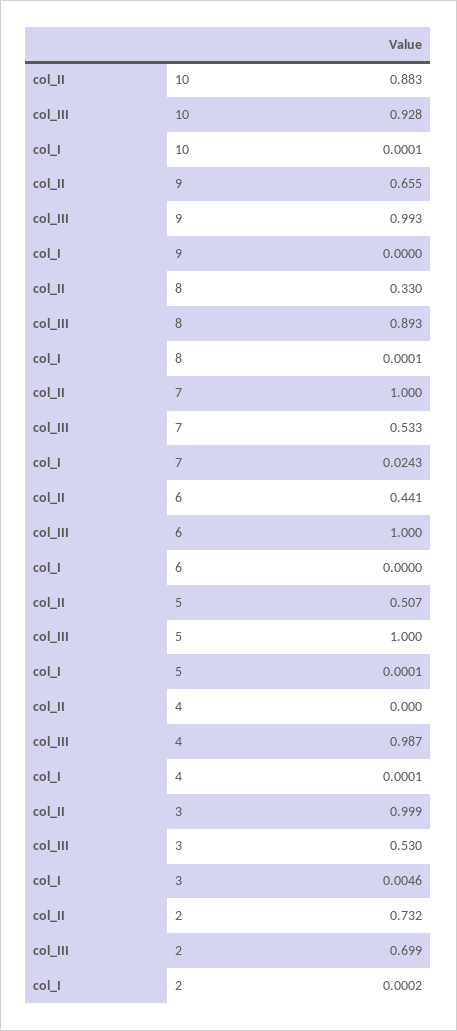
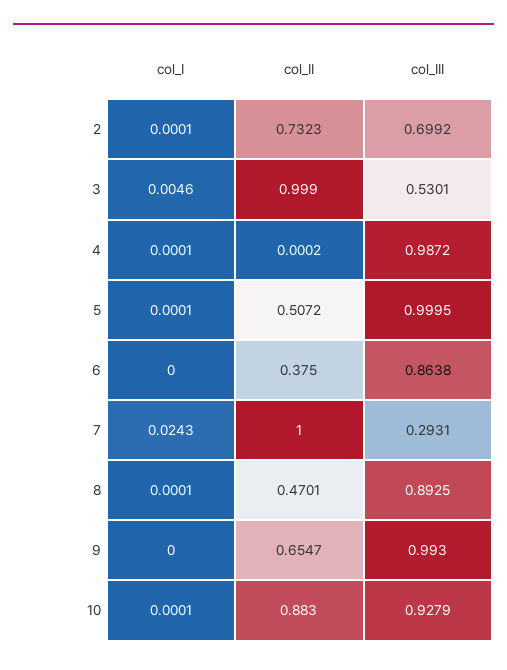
col_II, 8: 0.33 -> 0.4701
col_III, 7: 0.533 -> 0.2931
col_II, 6: 0.441 -> 0.375
col_III, 6: 1 -> 0.8638
col_I, 2: 0.0002 -> 0.0001

